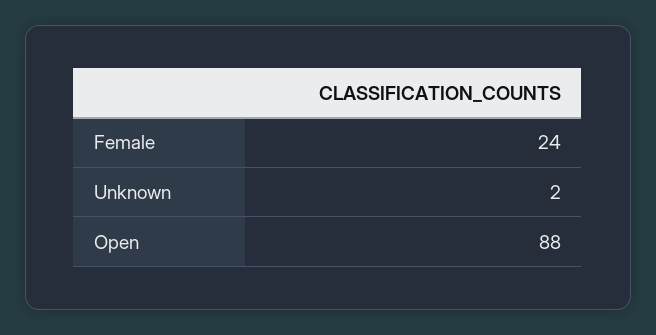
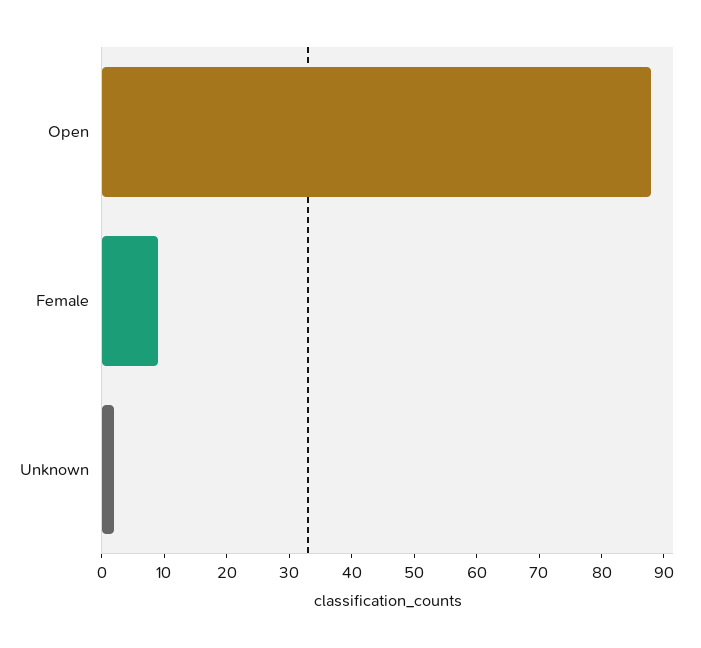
Female: 24 -> 10

